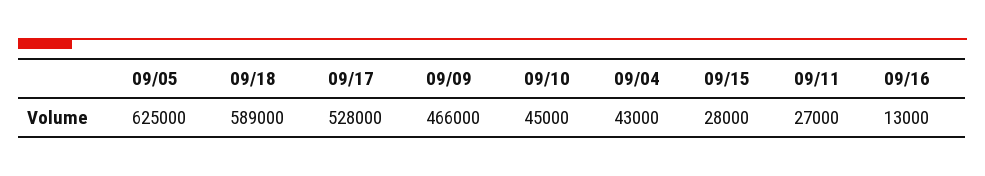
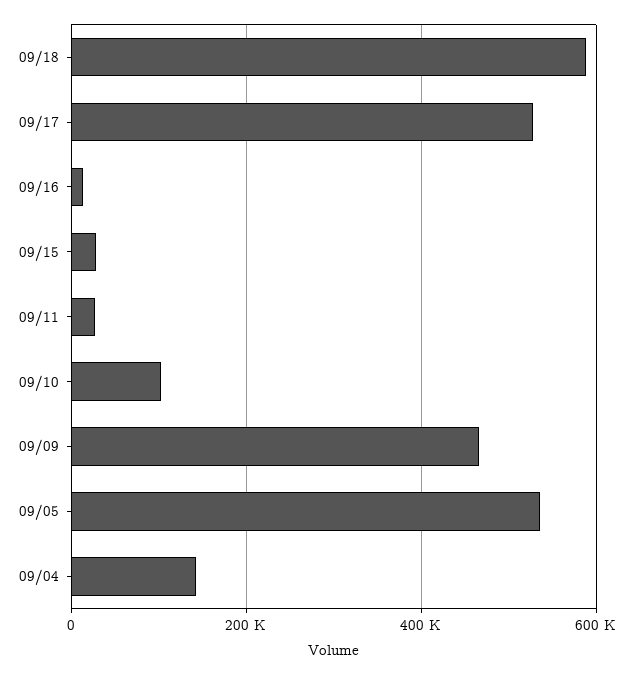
09/05: 625000 -> 540000
09/10: 45000 -> 100000
09/04: 43000 -> 140000

